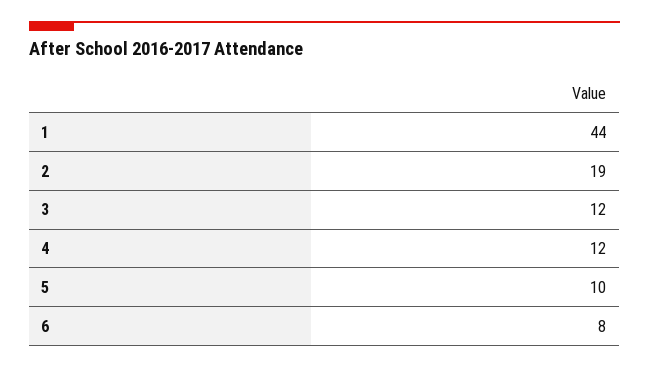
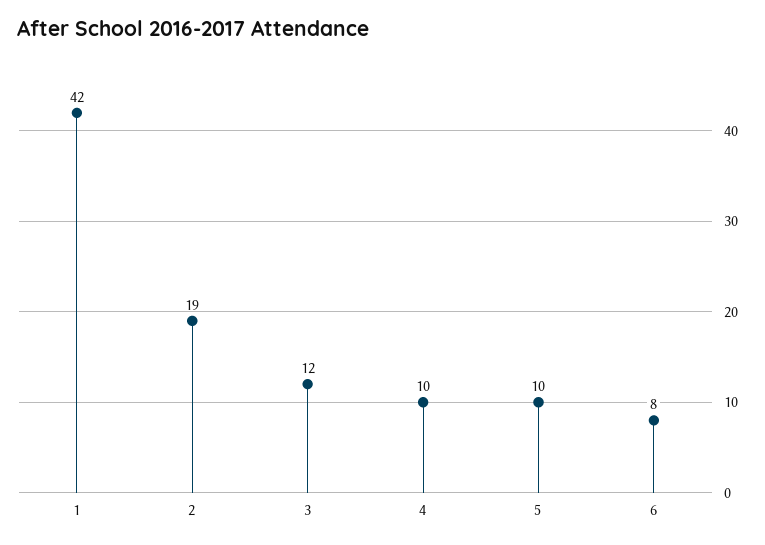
1: 44 -> 42
4: 12 -> 10

